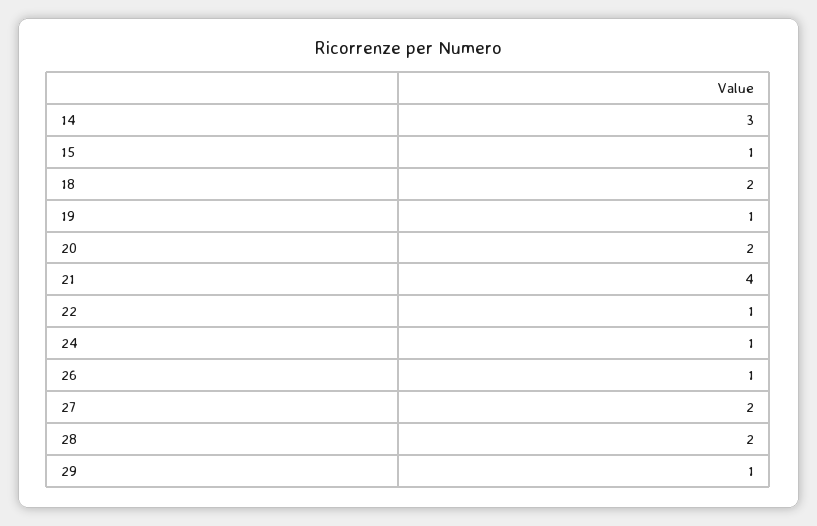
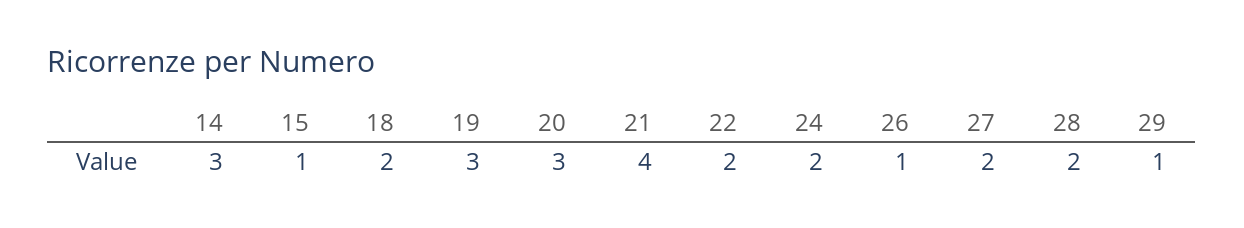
19: 1 -> 3
20: 2 -> 3
22: 1 -> 2
24: 1 -> 2

